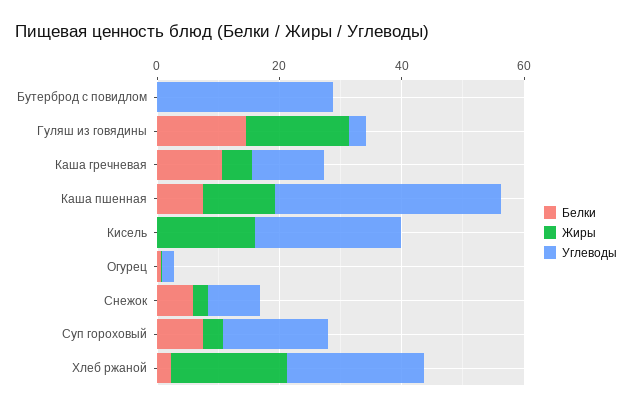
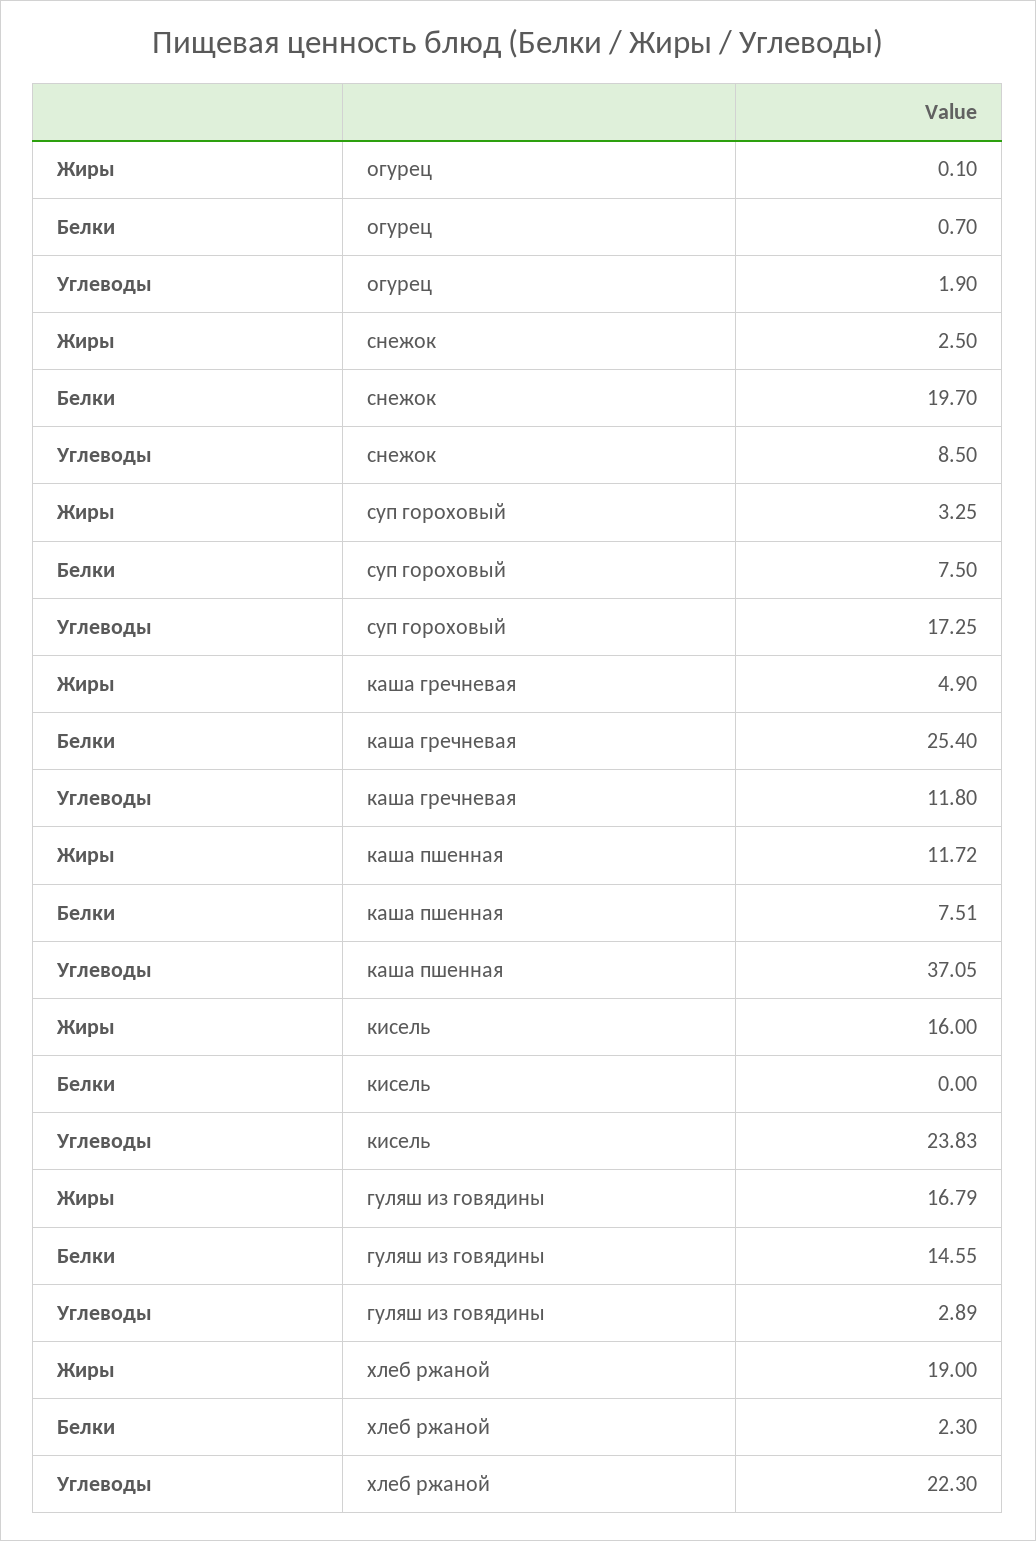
Белки, Бутерброд с повидлом: 0 -> none
Жиры, Бутерброд с повидлом: 0 -> none
Углеводы, Бутерброд с повидлом: 30 -> none
Белки, Каша гречневая: 10 -> 25.4
Белки, Снежок: 5 -> 19.7

